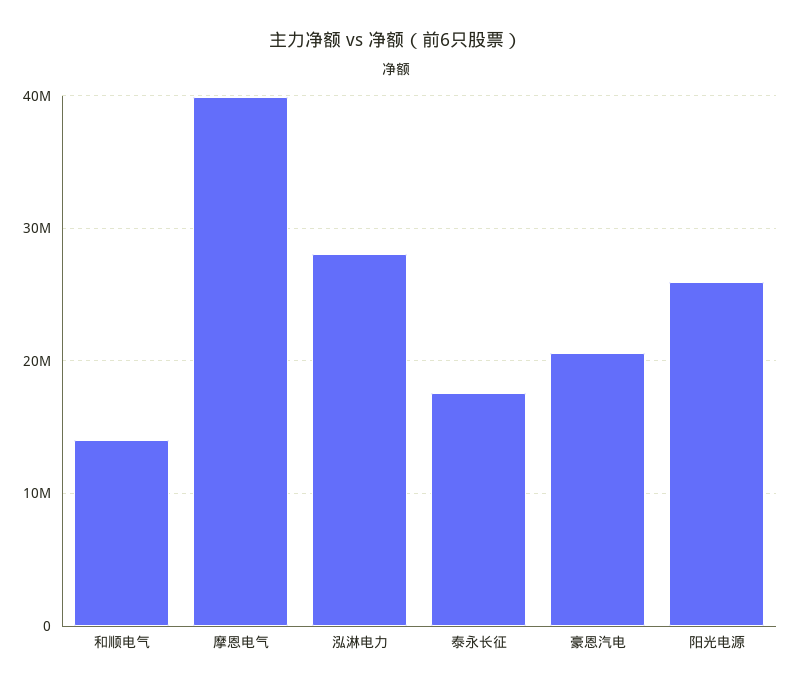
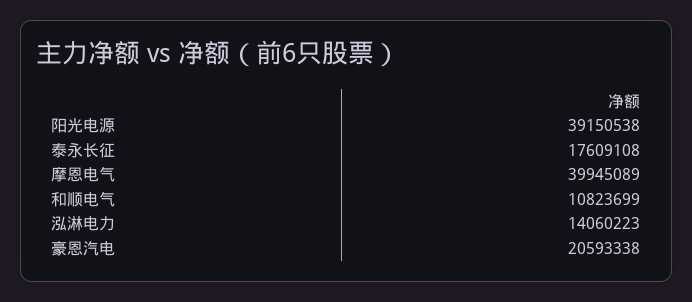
和顺电气: 14000000 -> 10823699
泓淋电力: 28000000 -> 14060223
阳光电源: 26000000 -> 39150538

